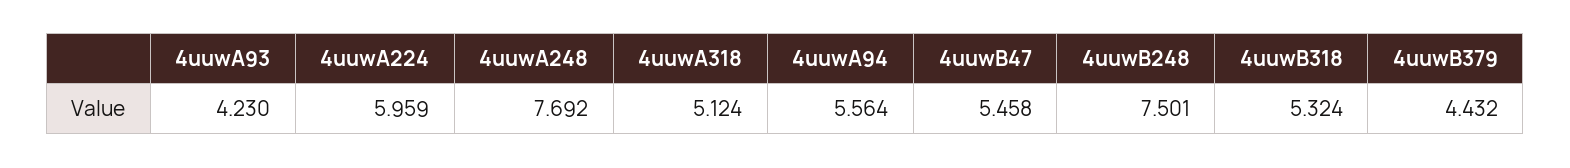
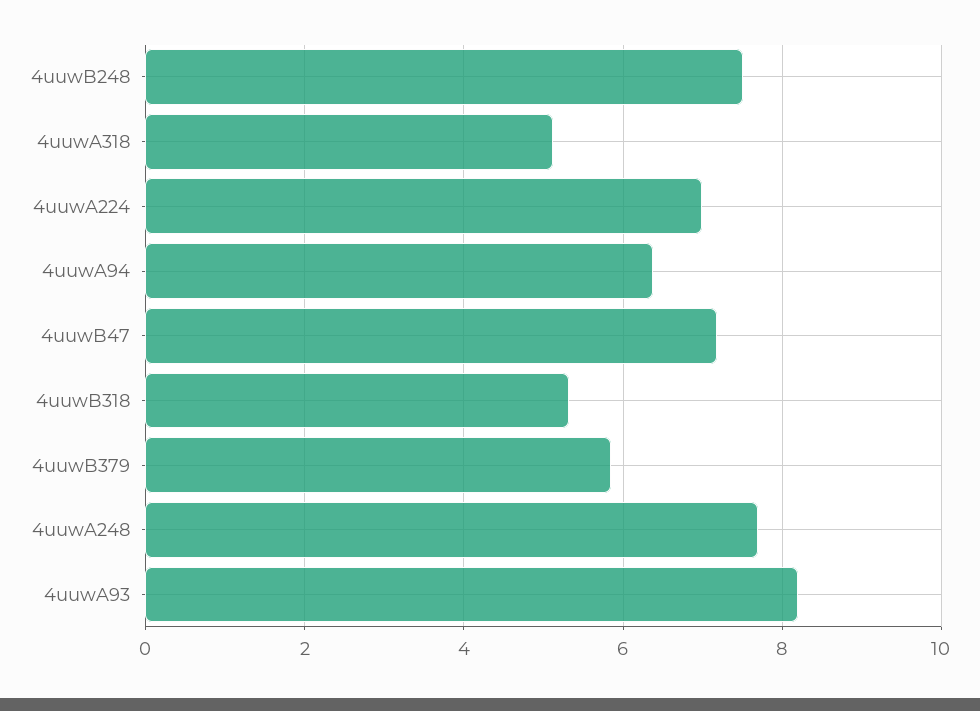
4uuwA93: 4.23 -> 8.2
4uuwA224: 5.959 -> 7
4uuwA94: 5.564 -> 6.4
4uuwB47: 5.458 -> 7.2
4uuwB379: 4.432 -> 5.8

